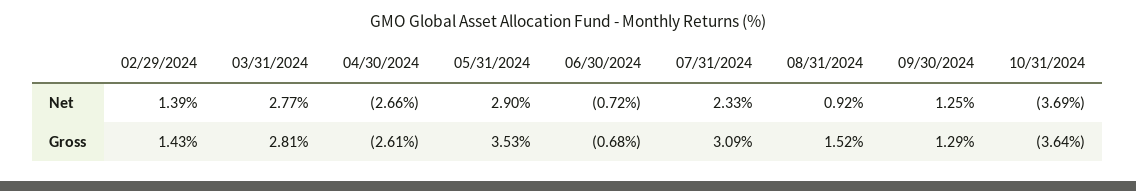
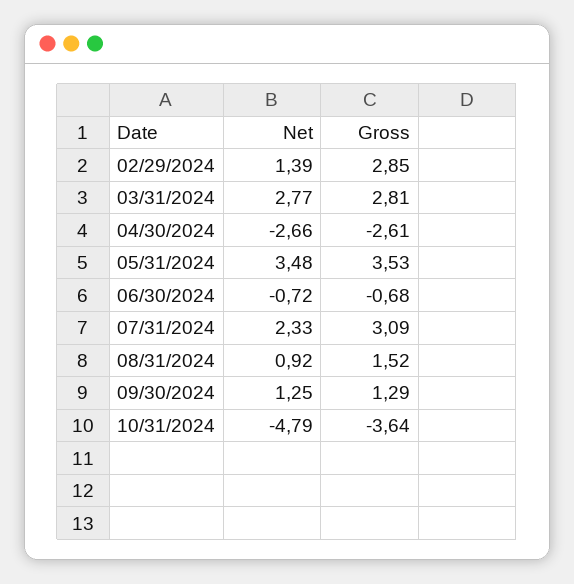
05/31/2024, Net: 2.9 -> 3.48
10/31/2024, Net: -3.69 -> -4.79
02/29/2024, Gross: 1.43 -> 2.85

